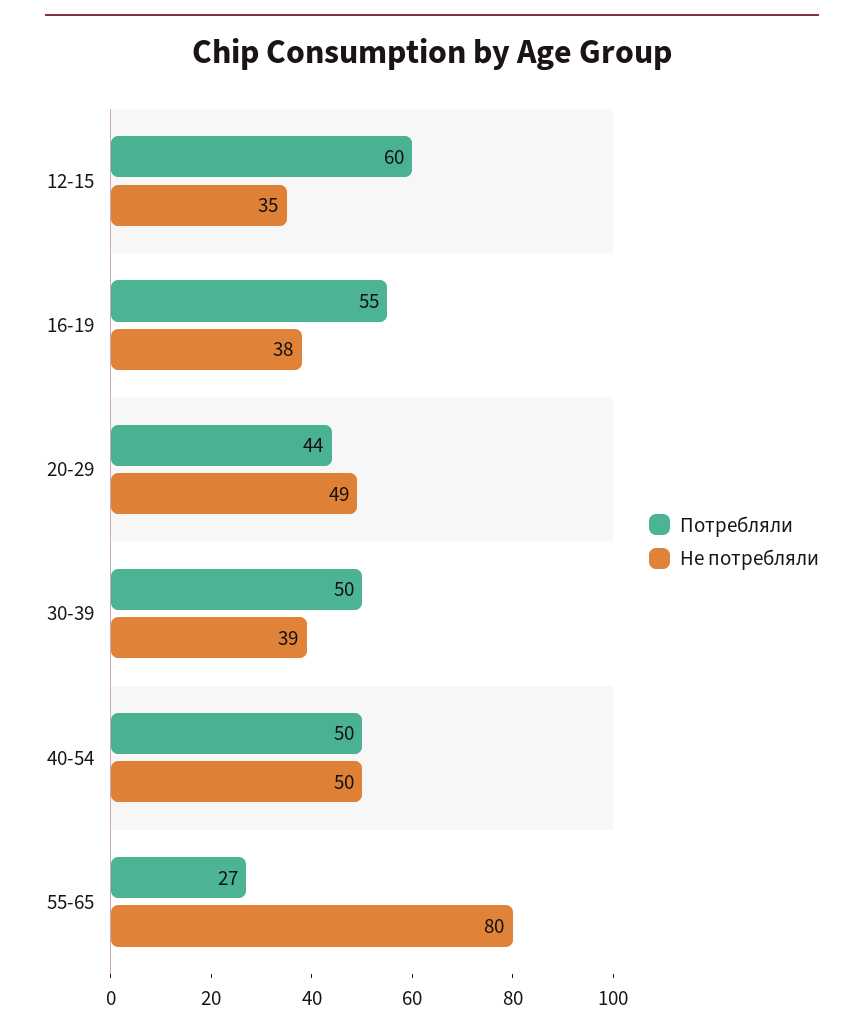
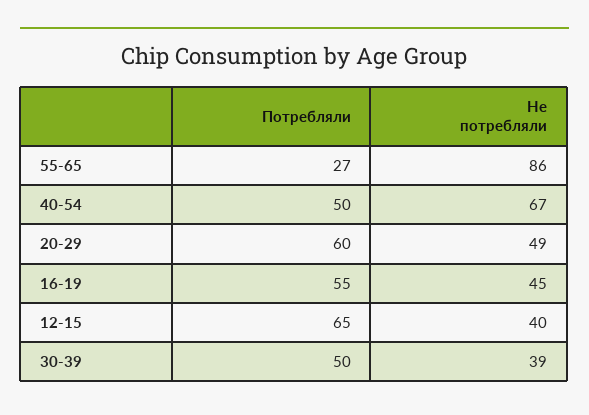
Потребляли, 12-15: 60 -> 65
Не потребляли, 12-15: 35 -> 40
Не потребляли, 16-19: 38 -> 45
Потребляли, 20-29: 44 -> 60
Не потребляли, 40-54: 50 -> 67
Не потребляли, 55-65: 80 -> 86

